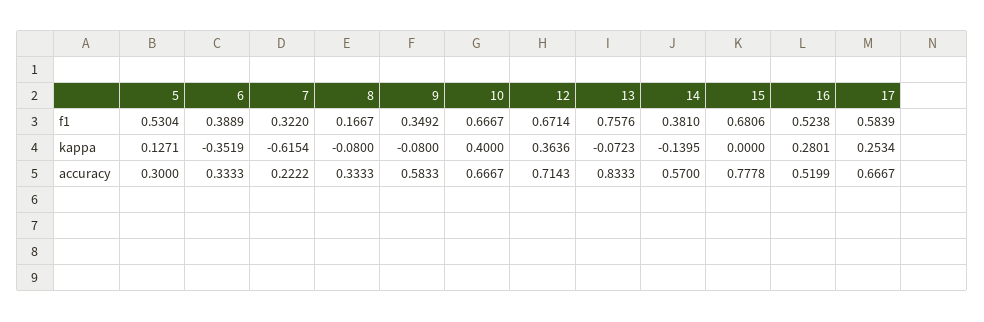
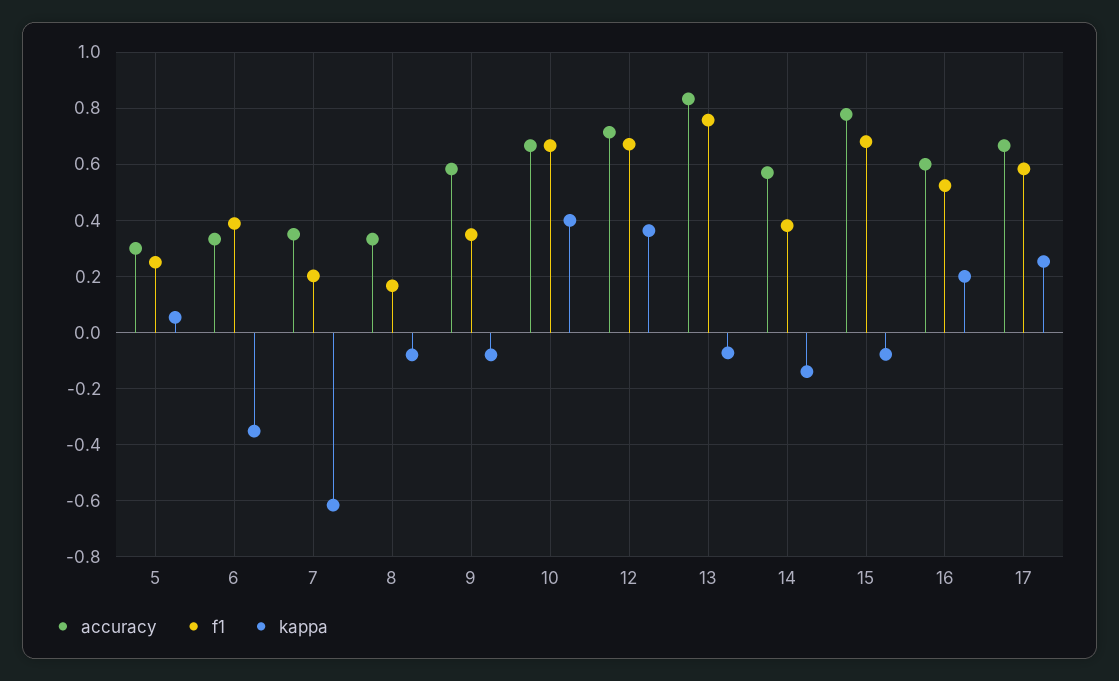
f1, 5: 0.5304 -> 0.25
f1, 7: 0.322 -> 0.2
kappa, 5: 0.1271 -> 0.05
kappa, 15: 0 -> -0.075
kappa, 16: 0.2801 -> 0.2
accuracy, 7: 0.2222 -> 0.35
accuracy, 16: 0.5199 -> 0.6

